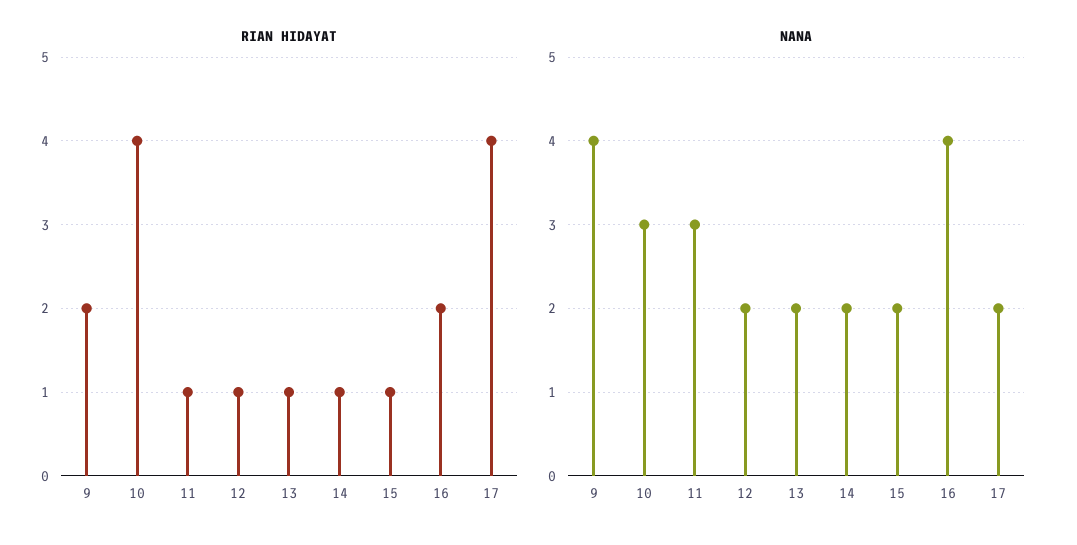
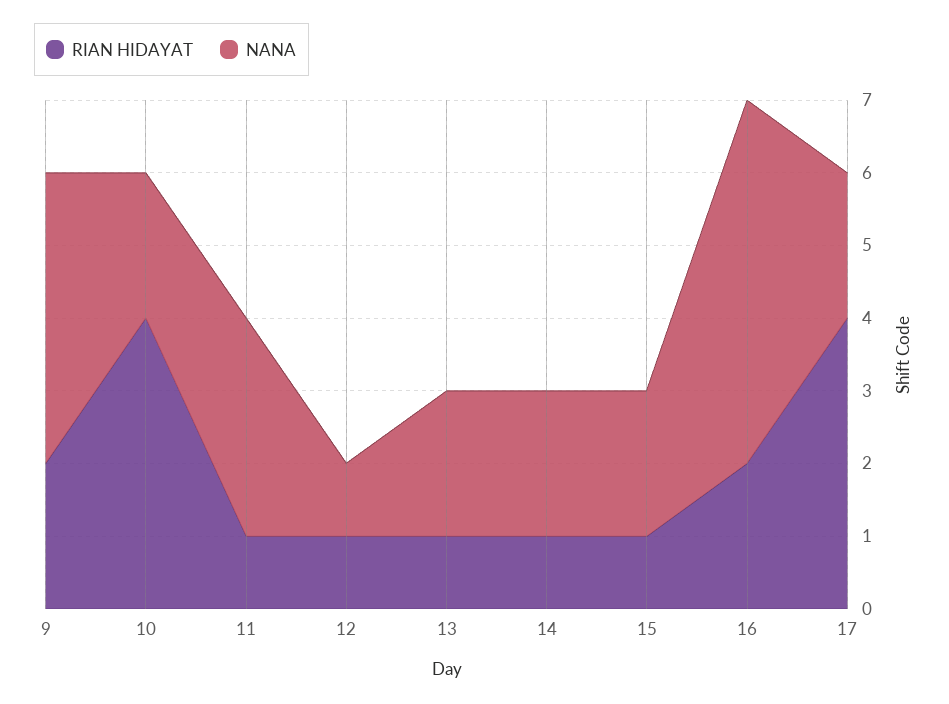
NANA, 10: 3 -> 2
NANA, 12: 2 -> 1
NANA, 16: 4 -> 5

